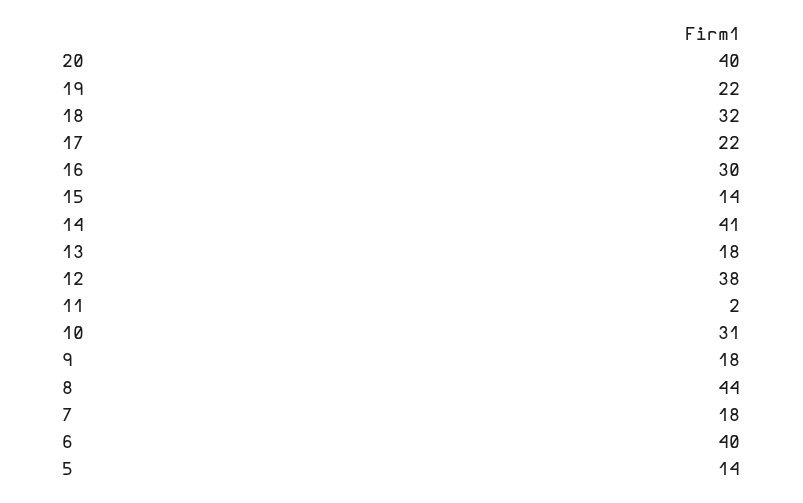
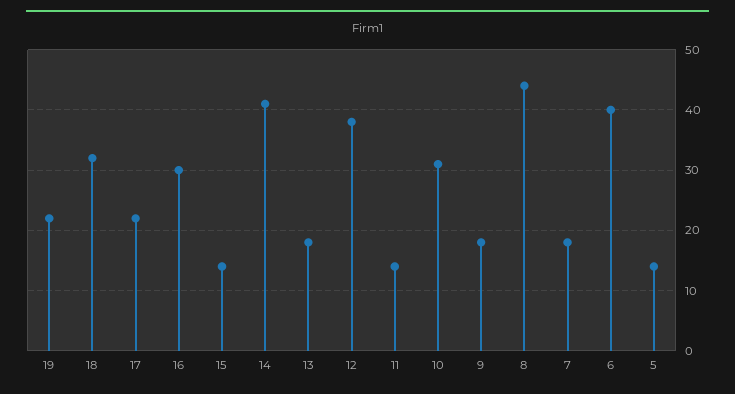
20: 40 -> none
11: 2 -> 14

